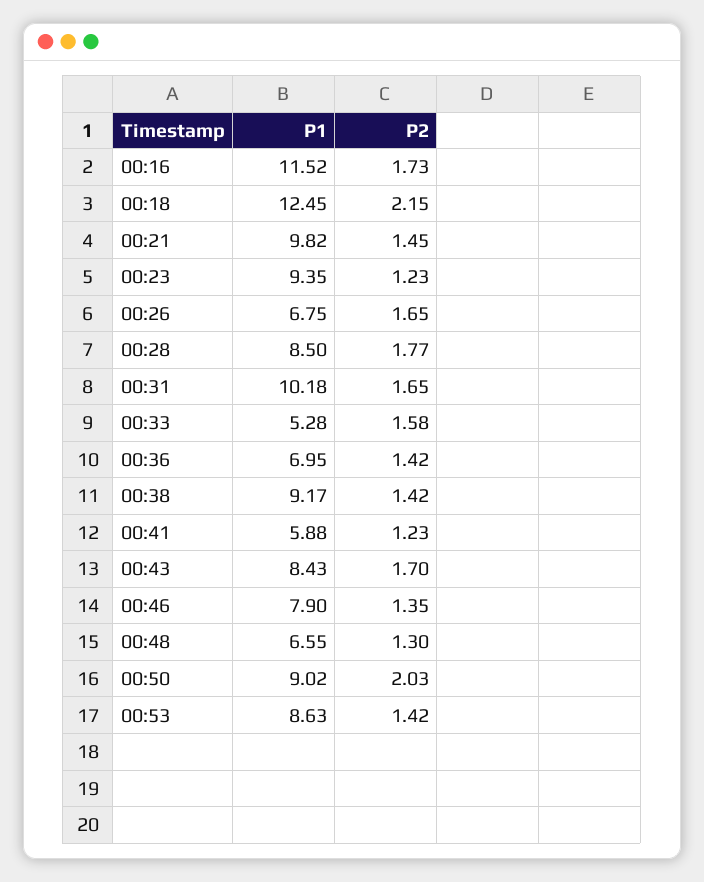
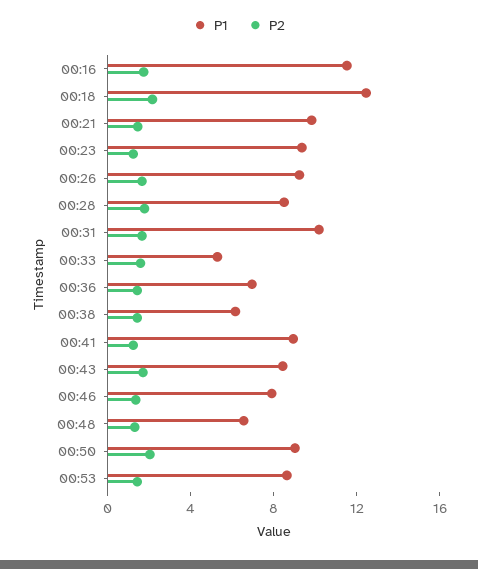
P1, 00:26: 6.75 -> 9
P1, 00:38: 9.17 -> 6
P1, 00:41: 5.88 -> 9

